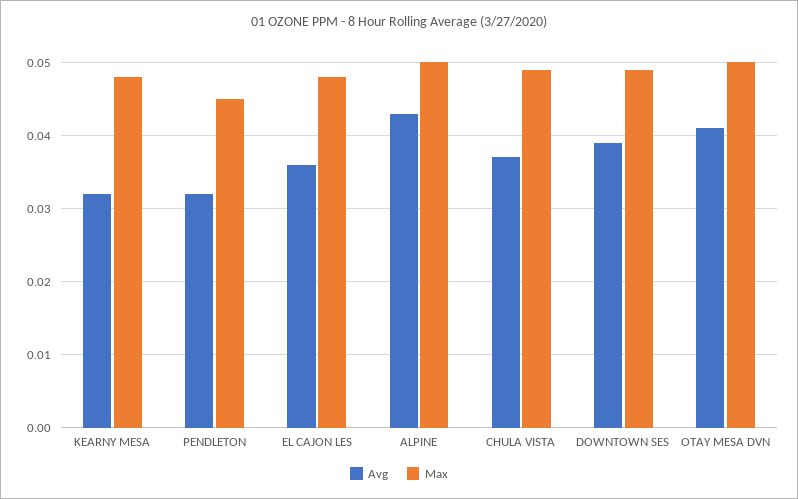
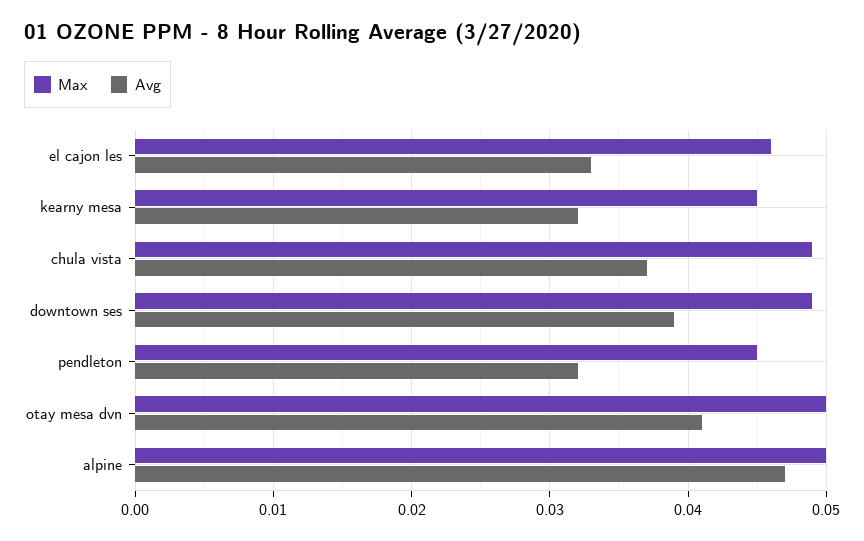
Max, KEARNY MESA: 0.048 -> 0.045
Avg, EL CAJON LES: 0.036 -> 0.033
Max, EL CAJON LES: 0.048 -> 0.046
Avg, ALPINE: 0.043 -> 0.047

